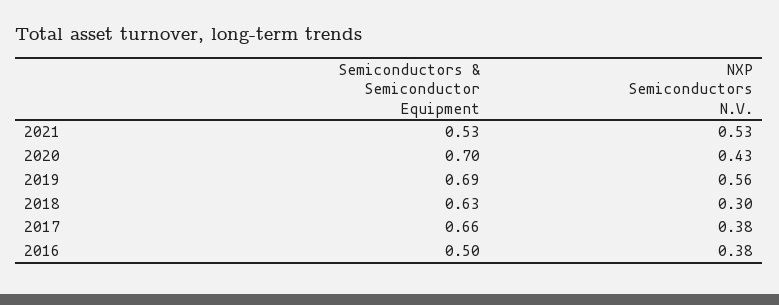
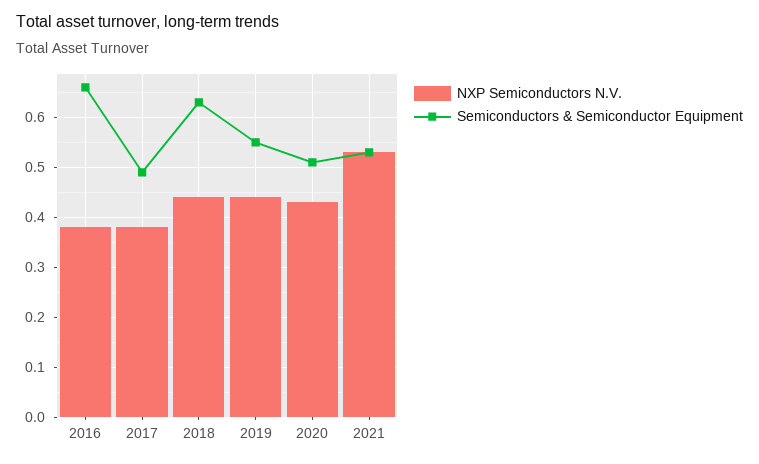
Semiconductors & Semiconductor Equipment, 2020: 0.7 -> 0.5
Semiconductors & Semiconductor Equipment, 2019: 0.69 -> 0.55
NXP Semiconductors N.V., 2019: 0.56 -> 0.45
NXP Semiconductors N.V., 2018: 0.3 -> 0.45
Semiconductors & Semiconductor Equipment, 2017: 0.66 -> 0.5
Semiconductors & Semiconductor Equipment, 2016: 0.5 -> 0.65

